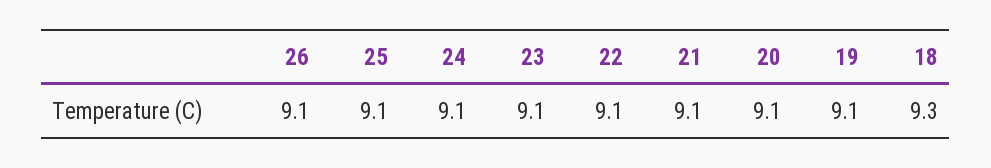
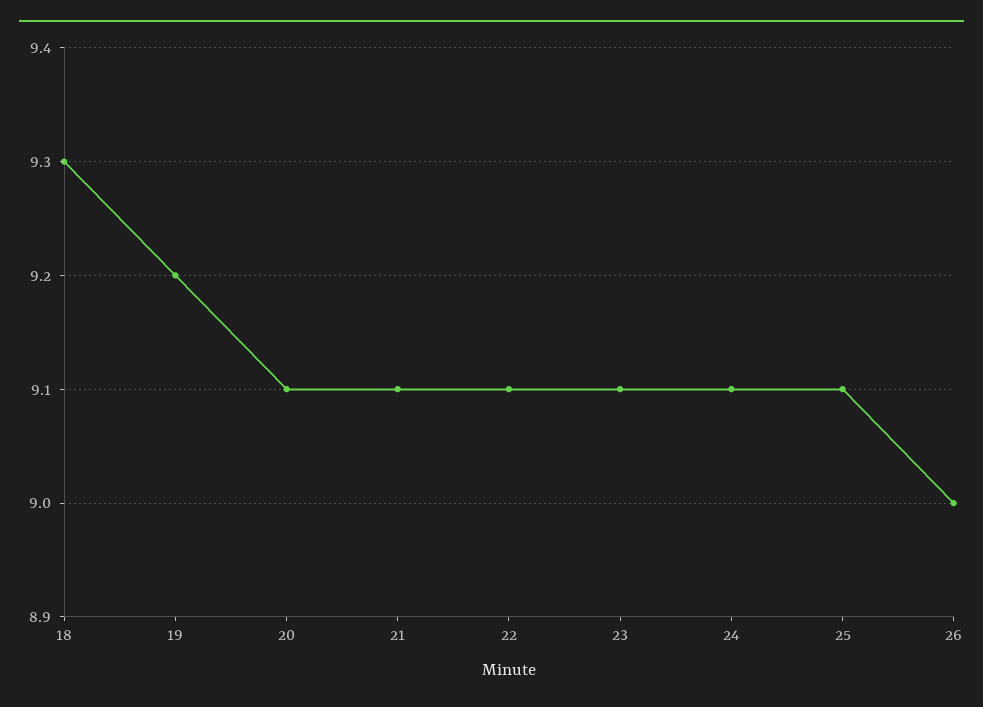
26: 9.1 -> 9
19: 9.1 -> 9.2

